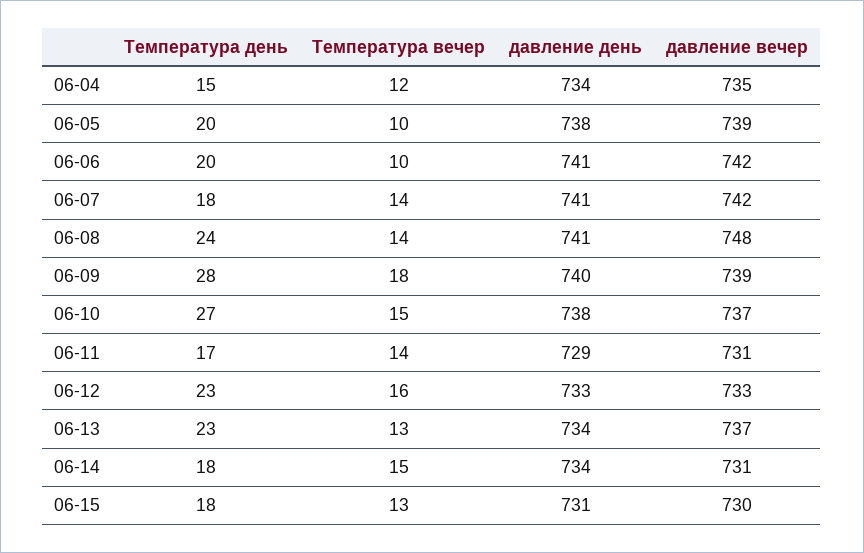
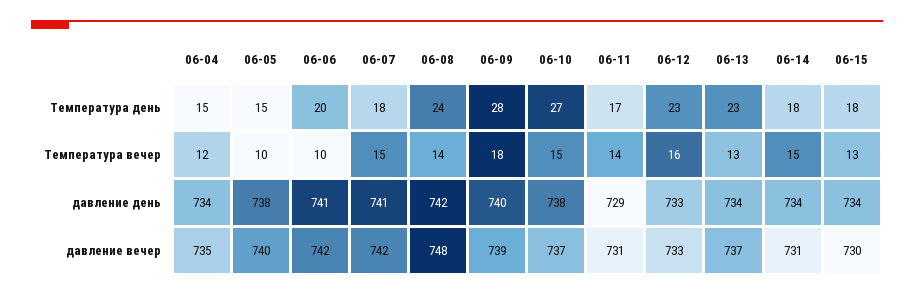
Температура день, 06-05: 20 -> 15
давление вечер, 06-05: 739 -> 740
Температура вечер, 06-07: 14 -> 15
давление день, 06-08: 741 -> 742
давление день, 06-15: 731 -> 734

